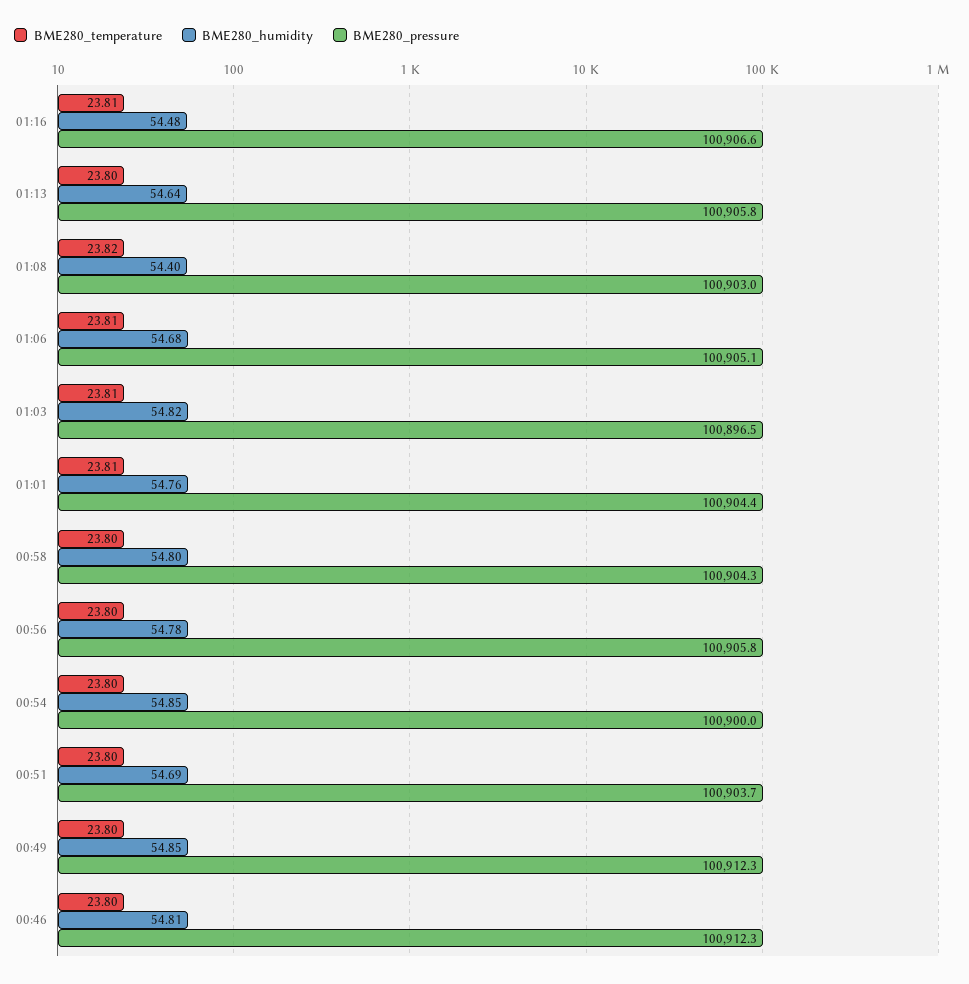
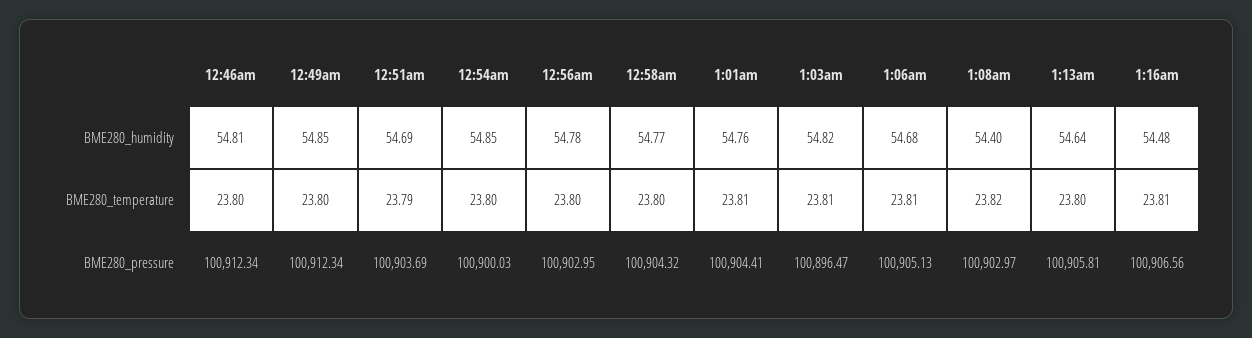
BME280_humidity, 00:58: 54.8 -> 54.77
BME280_pressure, 00:56: 100905.8 -> 100902.95
BME280_temperature, 00:51: 23.8 -> 23.79

